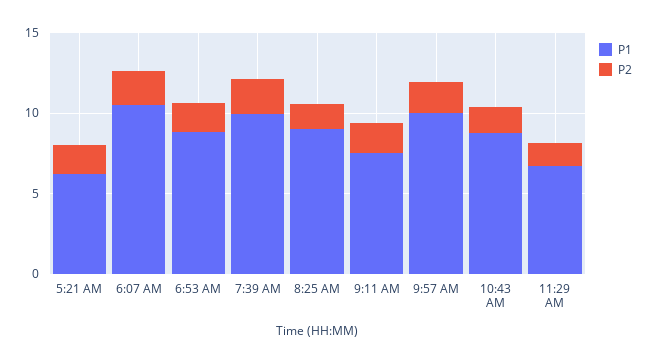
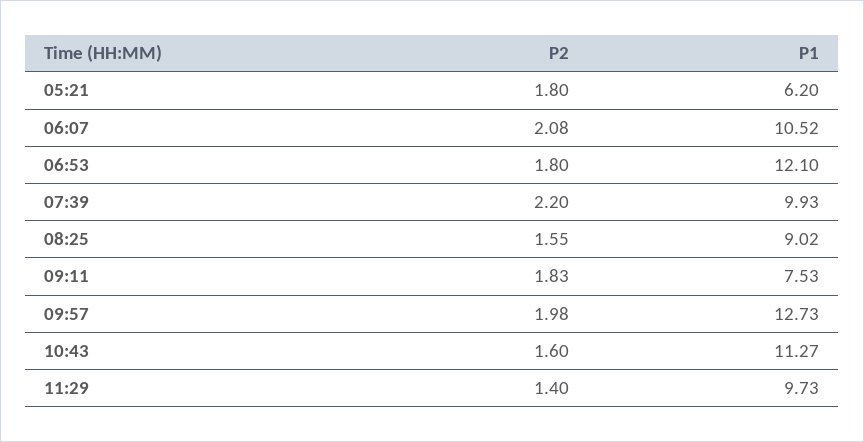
P1, 6:53 AM: 9 -> 12.1
P1, 9:57 AM: 10 -> 12.73
P1, 10:43 AM: 9 -> 11.27
P1, 11:29 AM: 7 -> 9.73

